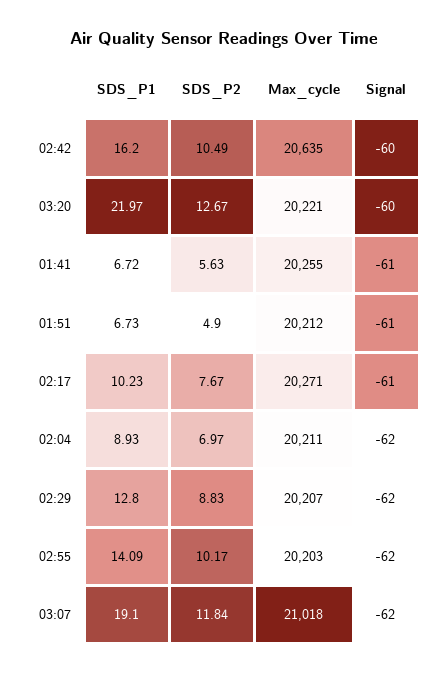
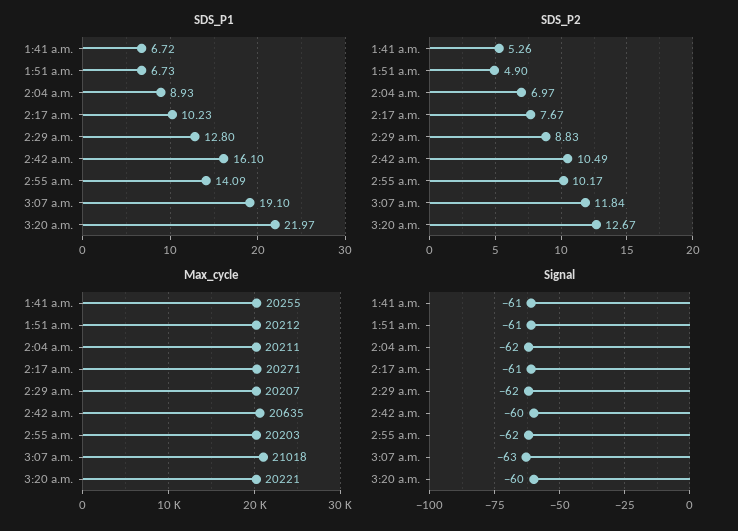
SDS_P1, 02:42: 16.2 -> 16.1
SDS_P2, 01:41: 5.63 -> 5.26
Signal, 03:07: -62 -> -63

